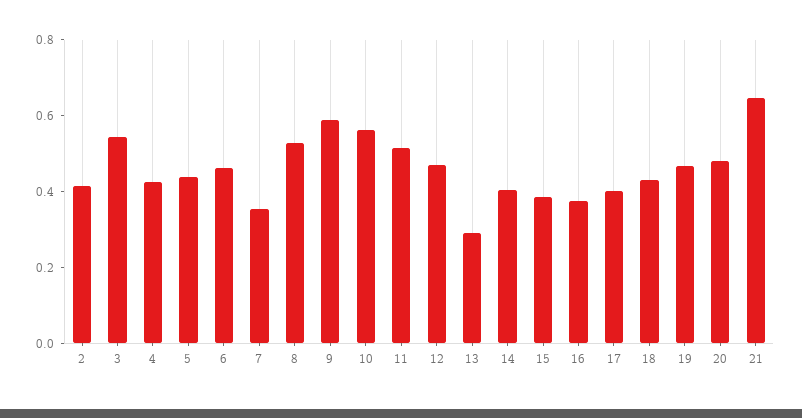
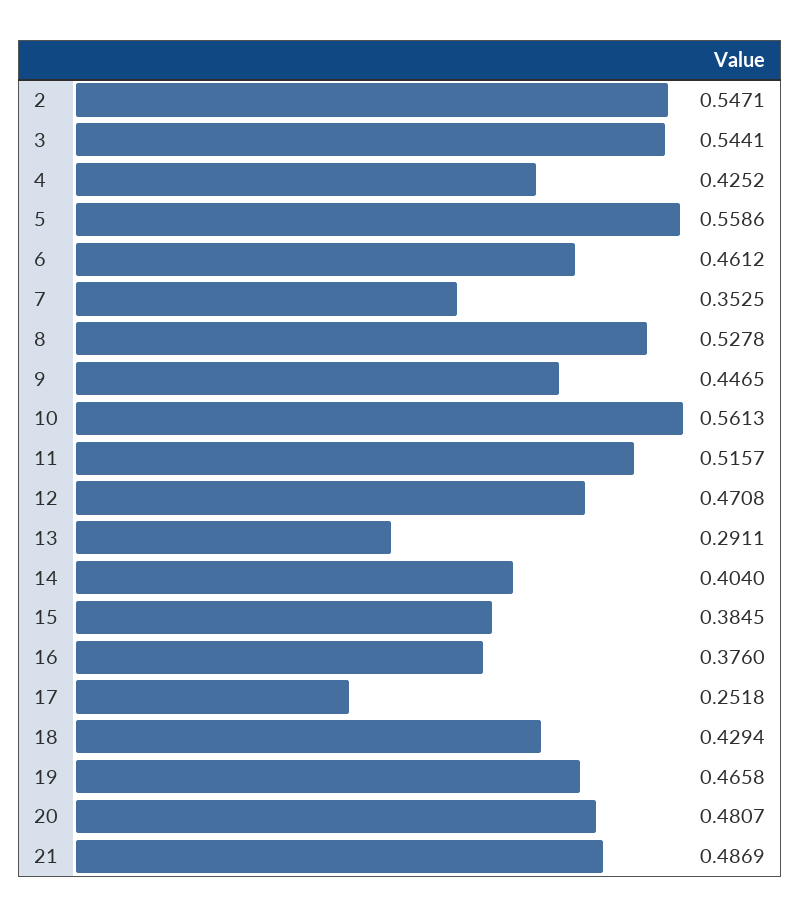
2: 0.4 -> 0.5471
5: 0.45 -> 0.5586
9: 0.6 -> 0.4465
17: 0.4 -> 0.2518
21: 0.65 -> 0.4869

